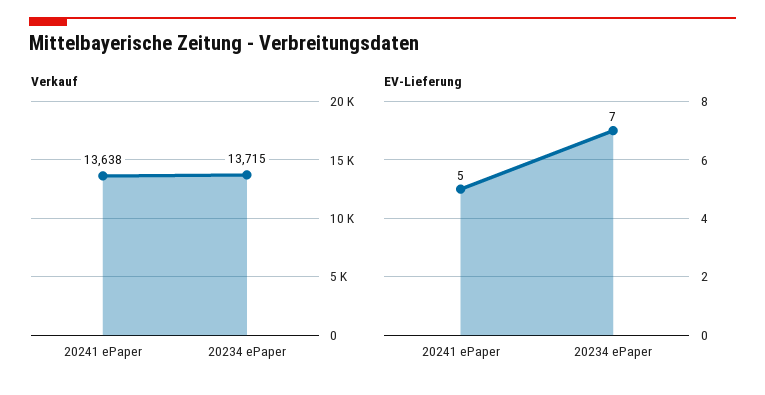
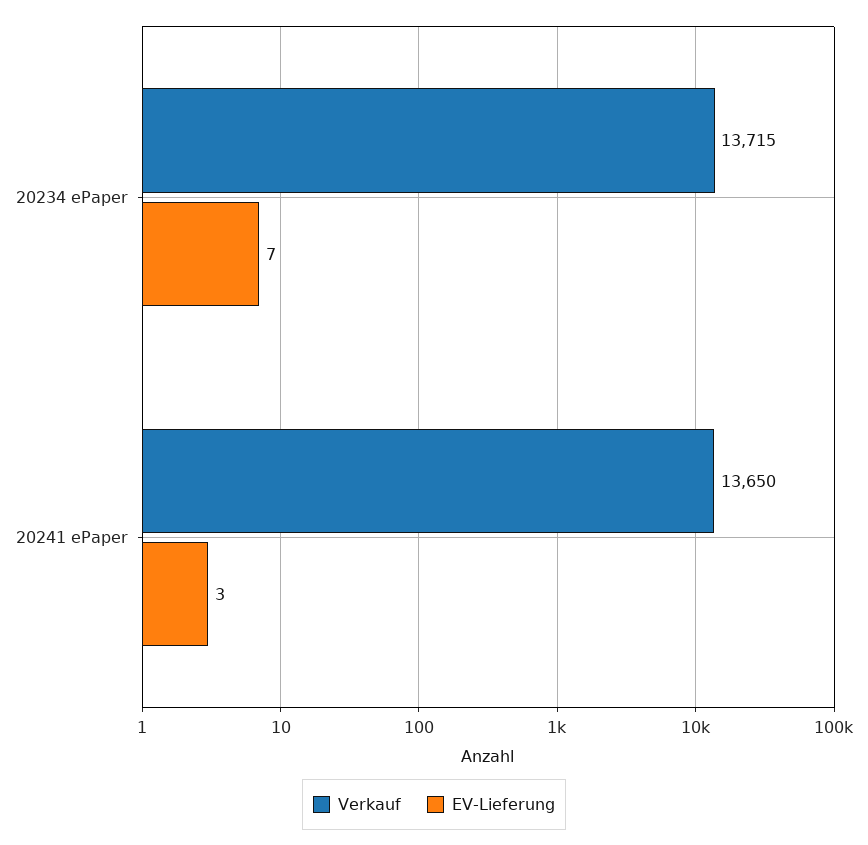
Verkauf, 20241 ePaper: 13638 -> 13650
EV-Lieferung, 20241 ePaper: 5 -> 3

